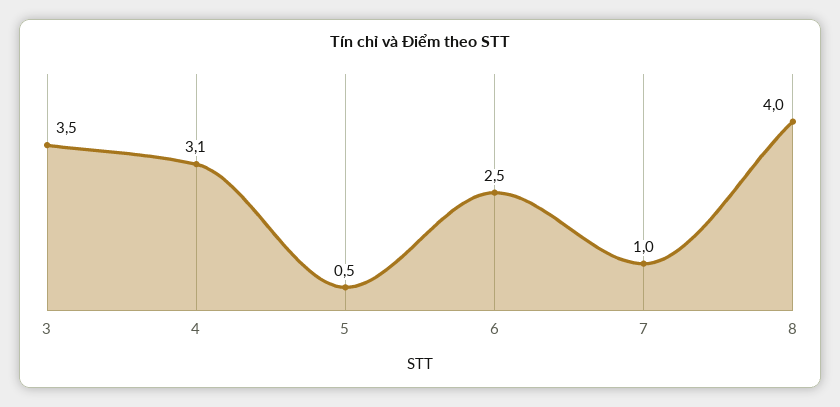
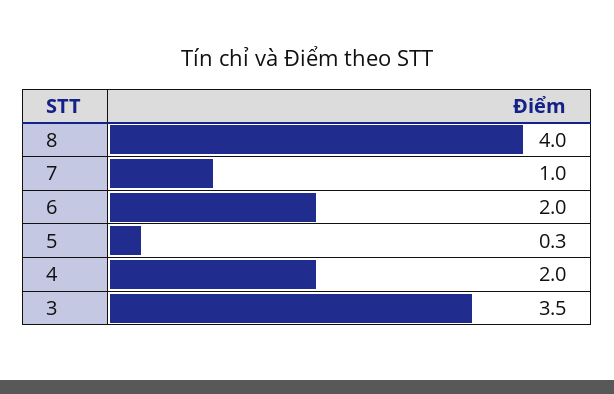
4: 3.1 -> 2
5: 0.5 -> 0.3
6: 2.5 -> 2

